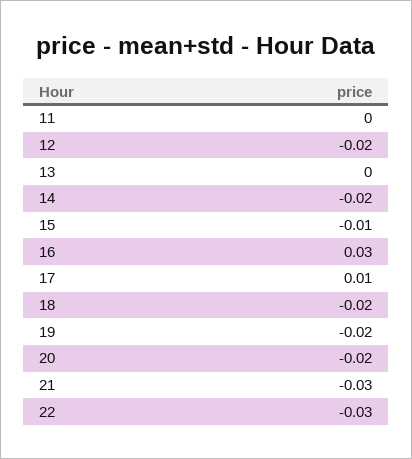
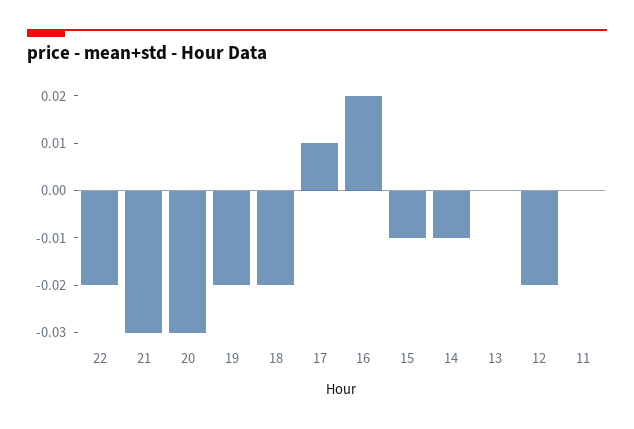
14: -0.02 -> -0.01
16: 0.03 -> 0.02
20: -0.02 -> -0.03
22: -0.03 -> -0.02

